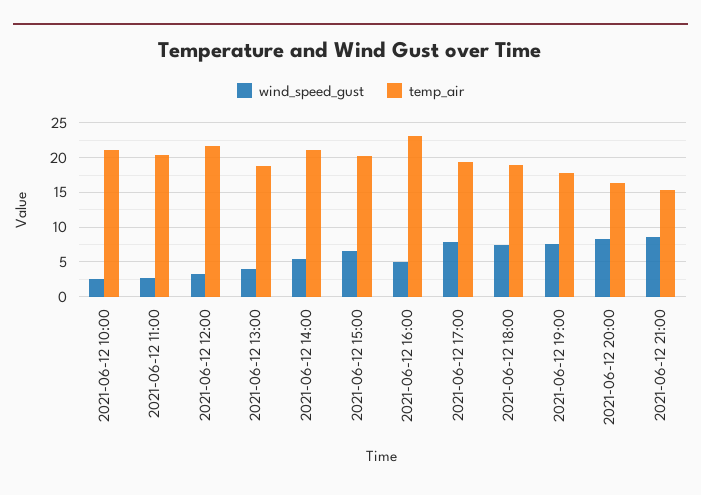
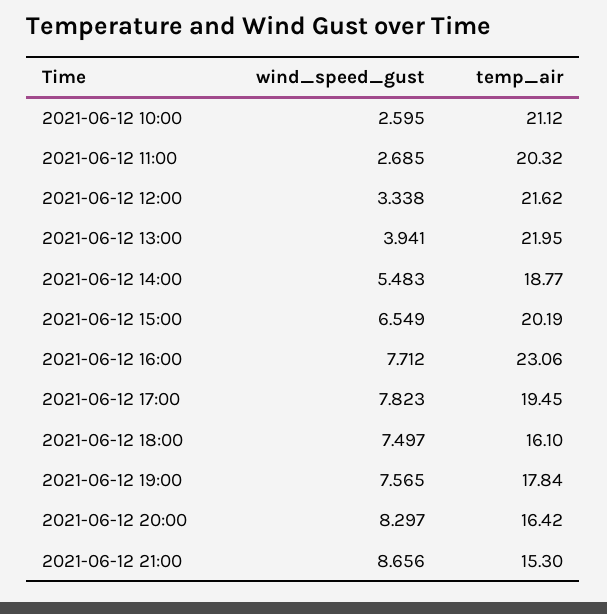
temp_air, 2021-06-12 13:00: 19 -> 21.95
temp_air, 2021-06-12 14:00: 21 -> 18.77
wind_speed_gust, 2021-06-12 16:00: 5 -> 7.712
temp_air, 2021-06-12 18:00: 19 -> 16.1

